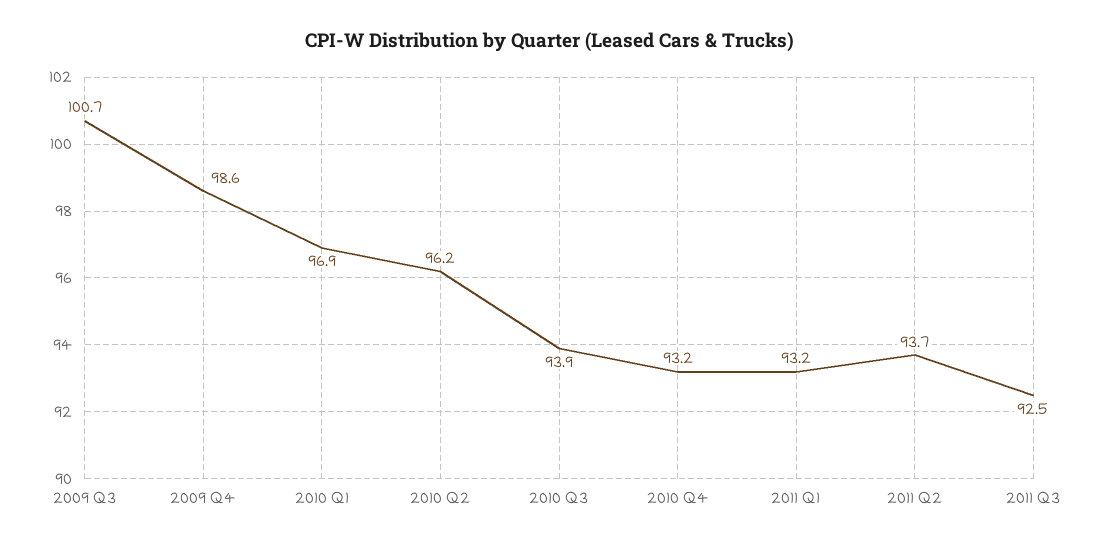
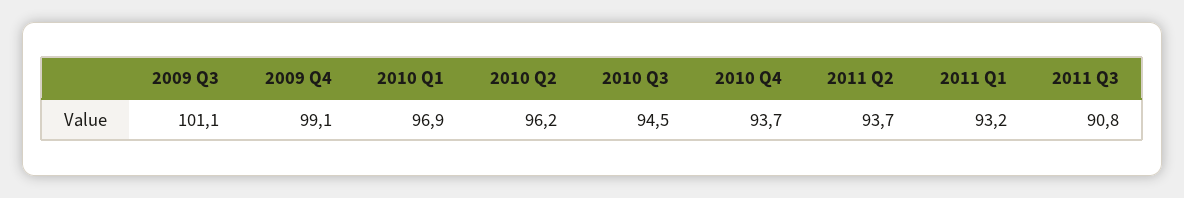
2009 Q3: 100.7 -> 101.1
2009 Q4: 98.6 -> 99.1
2010 Q3: 93.9 -> 94.5
2010 Q4: 93.2 -> 93.7
2011 Q3: 92.5 -> 90.8

